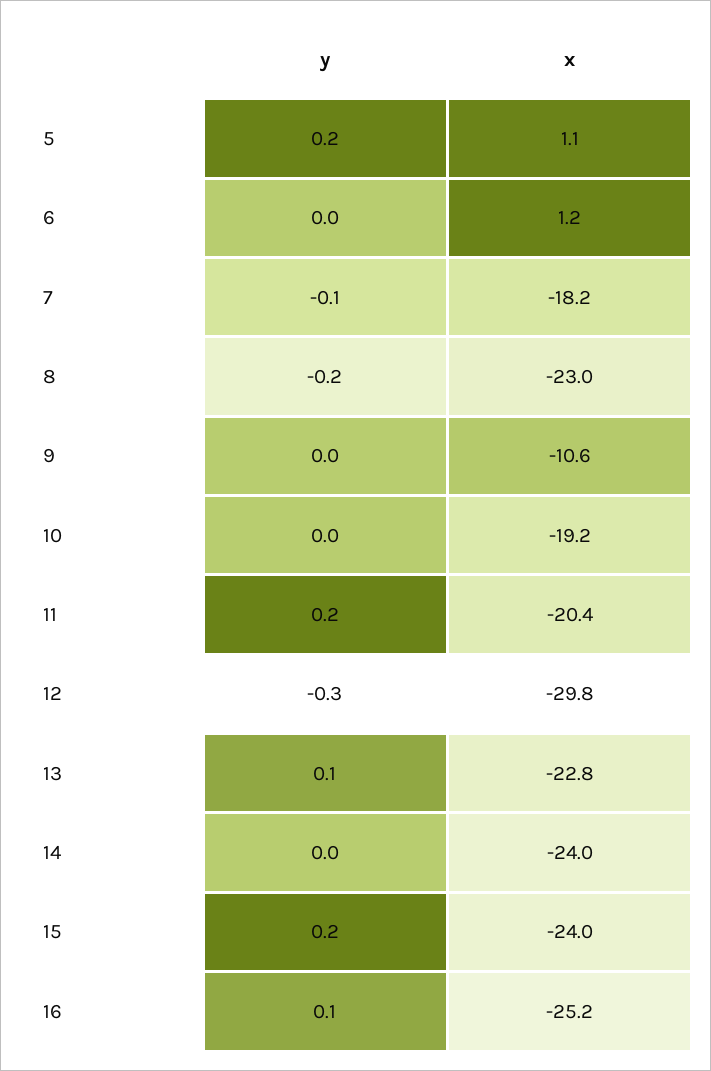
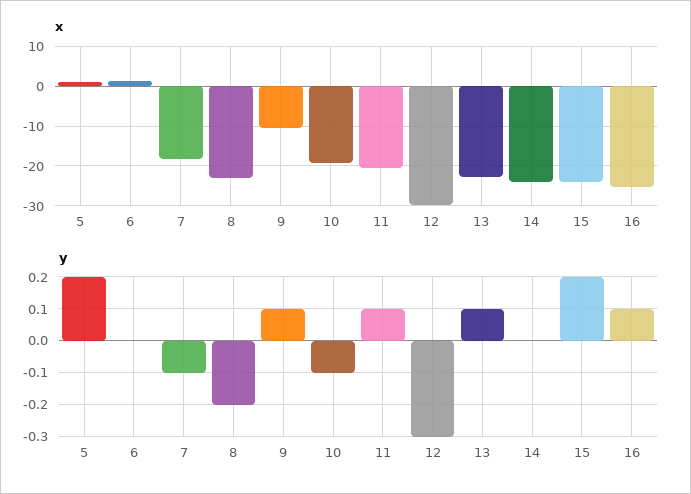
y, 9: 0 -> 0.1
y, 10: 0 -> -0.1
y, 11: 0.2 -> 0.1

